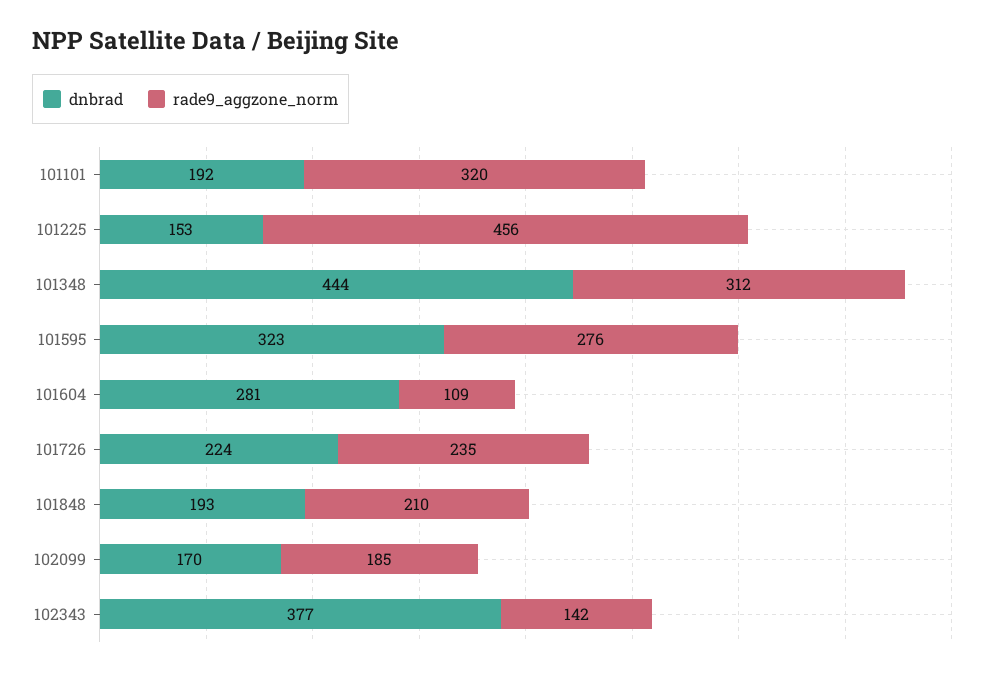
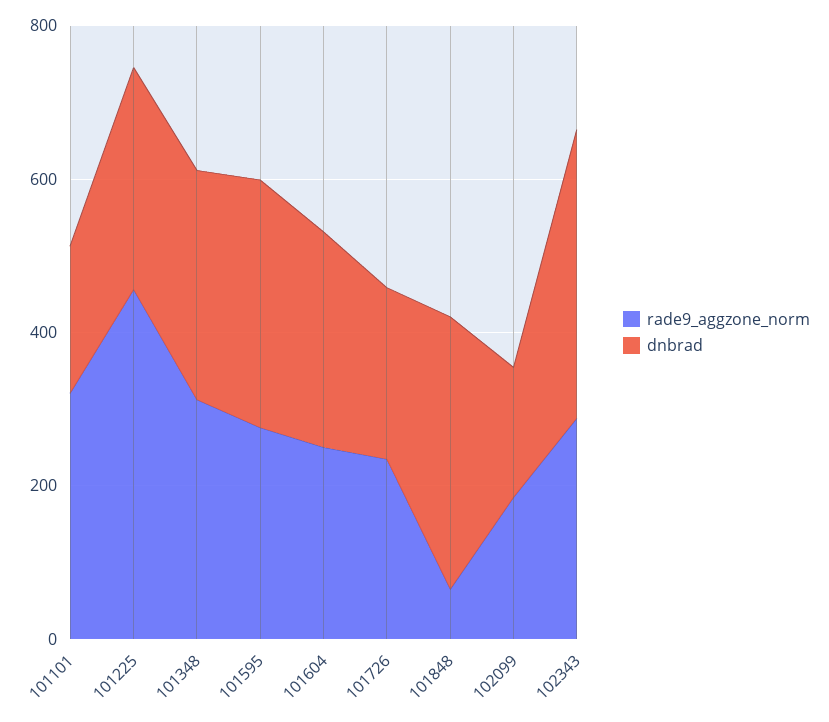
dnbrad, 101225: 153 -> 300
dnbrad, 101348: 444 -> 300
rade9_aggzone_norm, 101604: 109 -> 250
dnbrad, 101848: 193 -> 350
rade9_aggzone_norm, 101848: 210 -> 50
rade9_aggzone_norm, 102343: 142 -> 300

